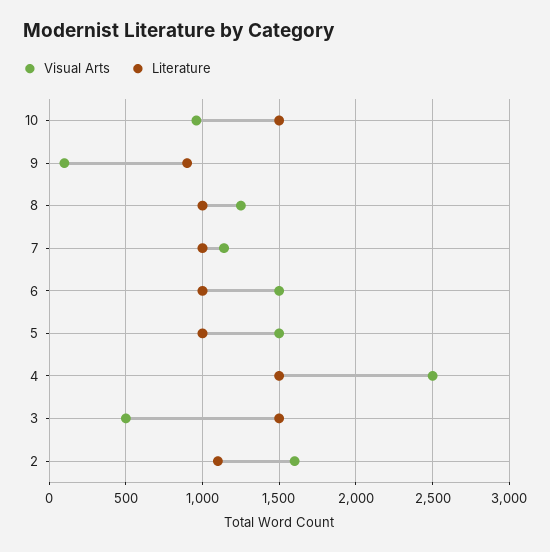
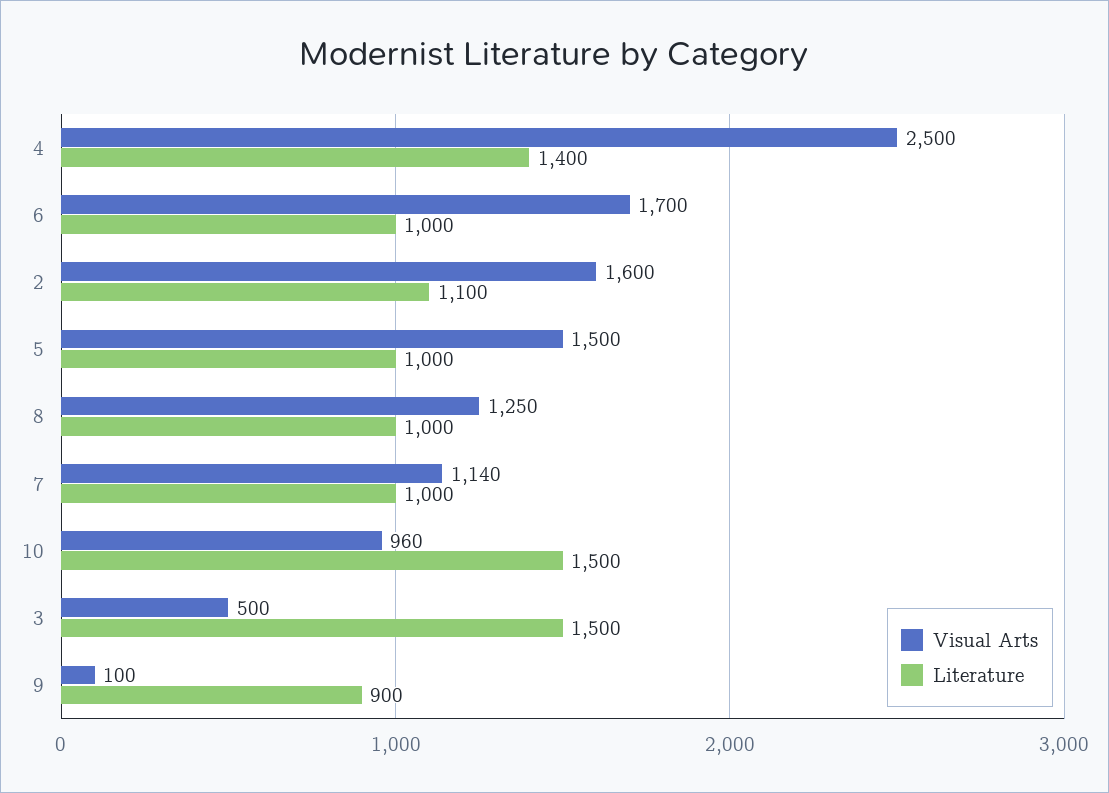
Visual Arts, 6: 1500 -> 1700
Literature, 4: 1500 -> 1400

